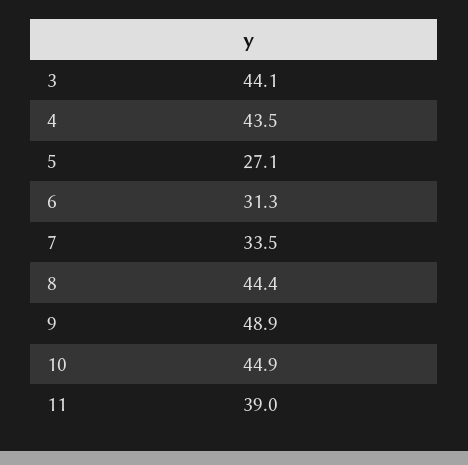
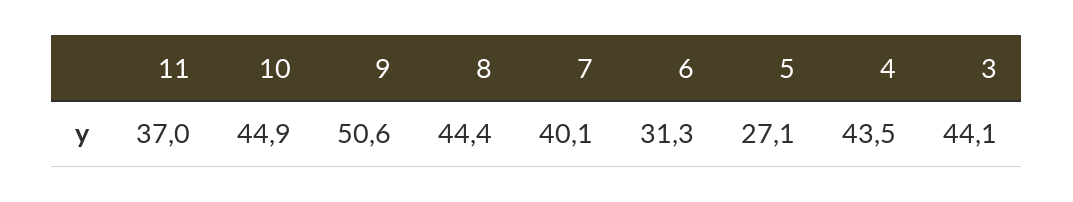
7: 33.5 -> 40.1
9: 48.9 -> 50.6
11: 39 -> 37

